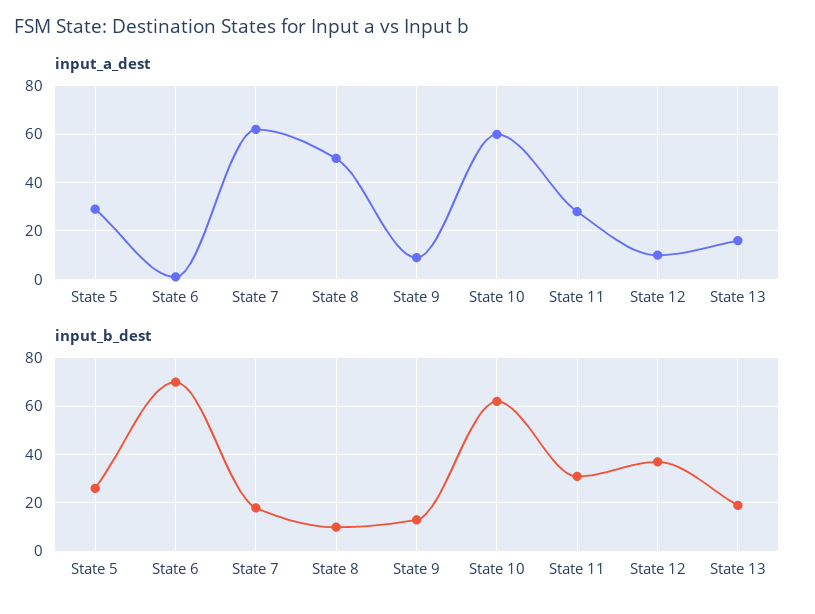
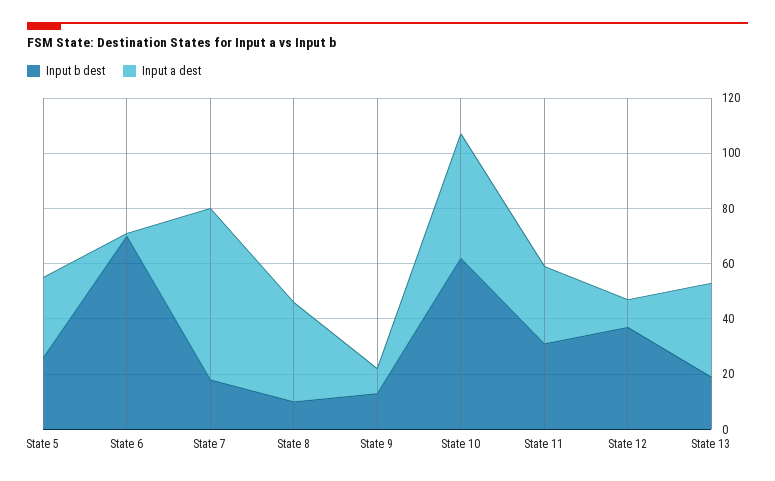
input_a_dest, State 8: 50 -> 35
input_a_dest, State 10: 60 -> 45
input_a_dest, State 13: 15 -> 35

